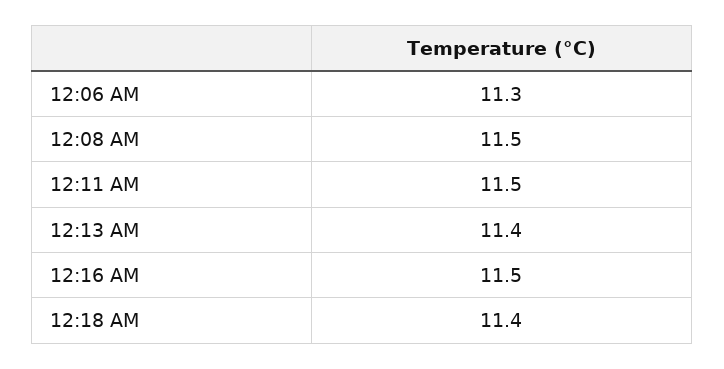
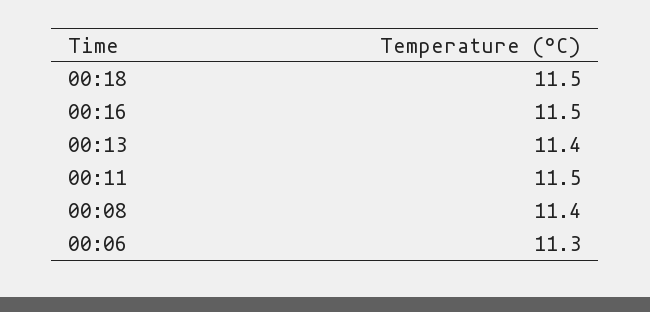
12:08 AM: 11.5 -> 11.4
12:18 AM: 11.4 -> 11.5

